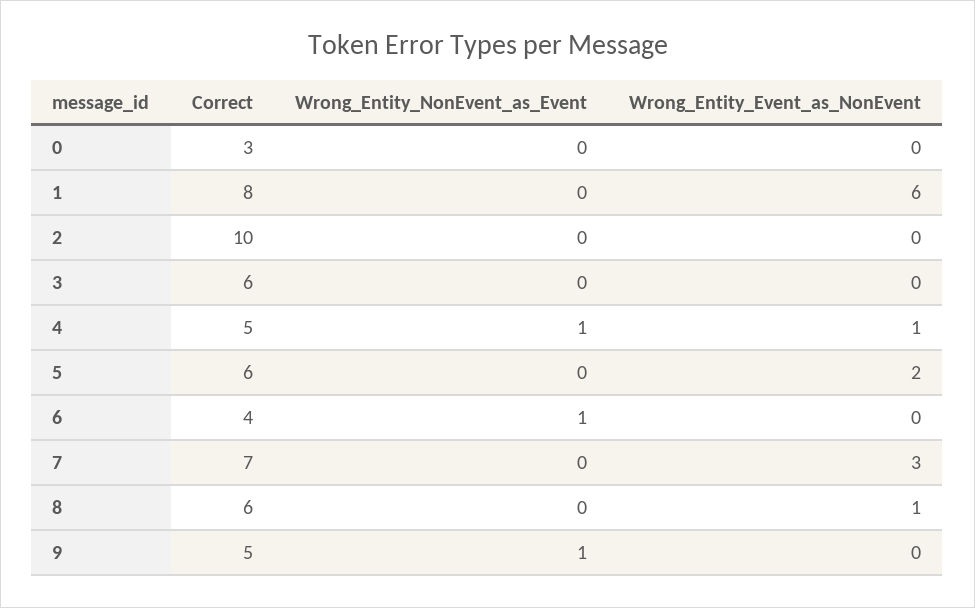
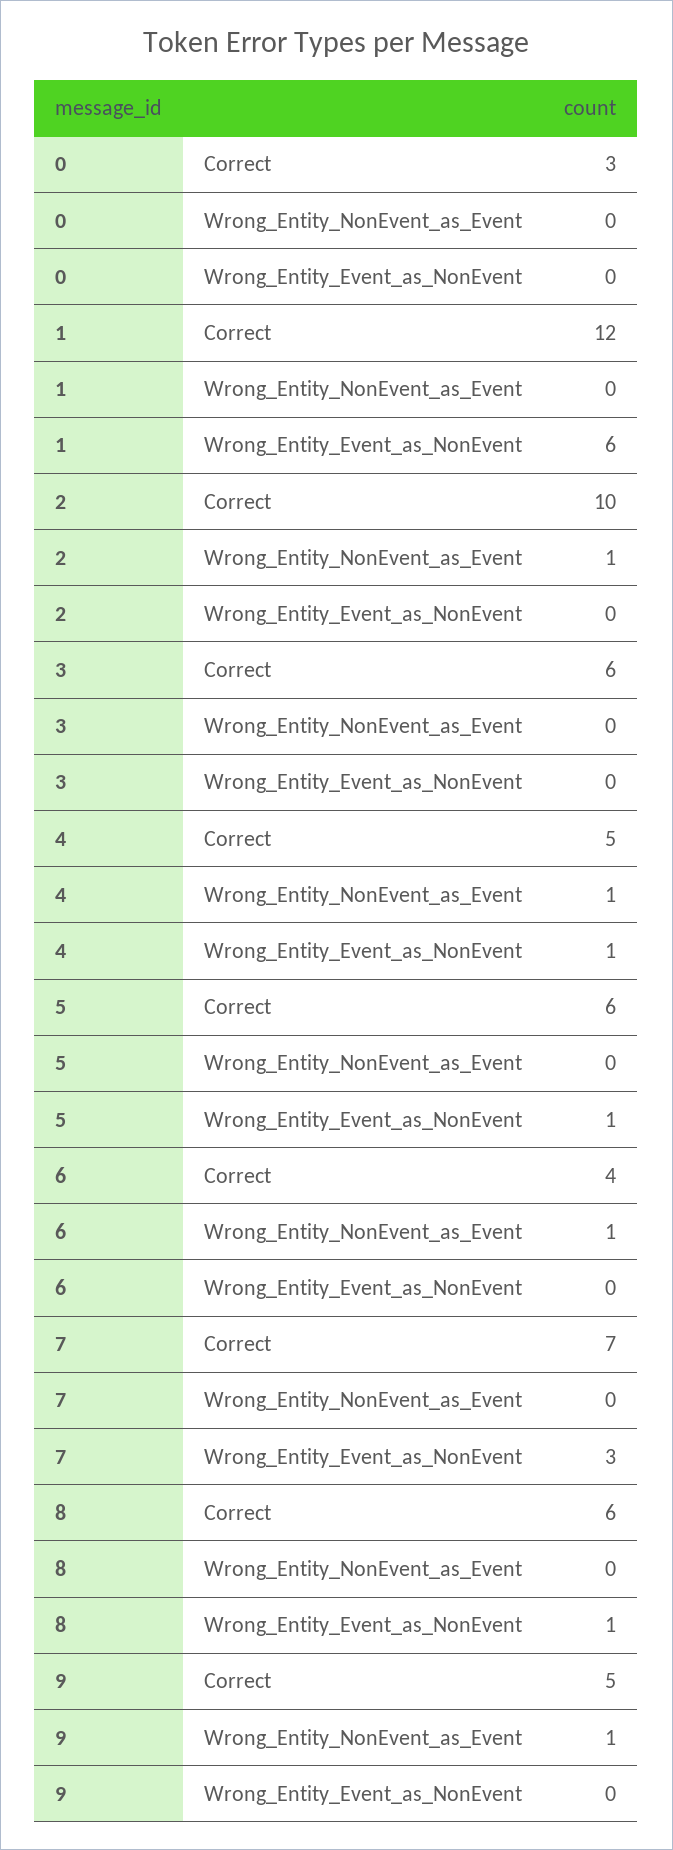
Correct, 1: 8 -> 12
Wrong_Entity_NonEvent_as_Event, 2: 0 -> 1
Wrong_Entity_Event_as_NonEvent, 5: 2 -> 1

